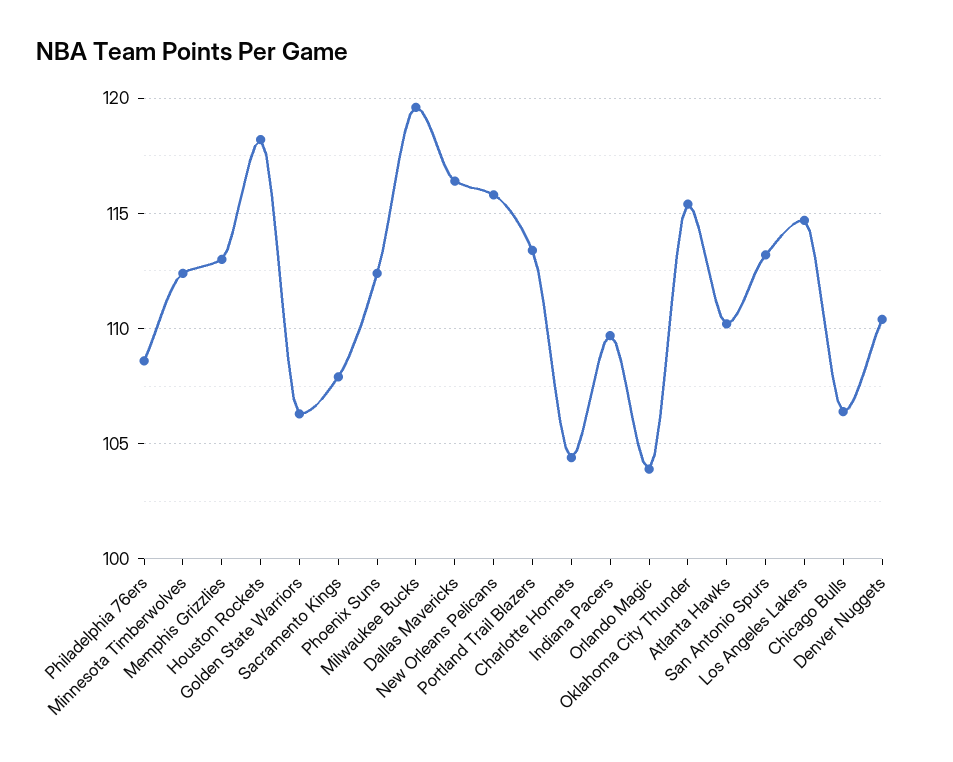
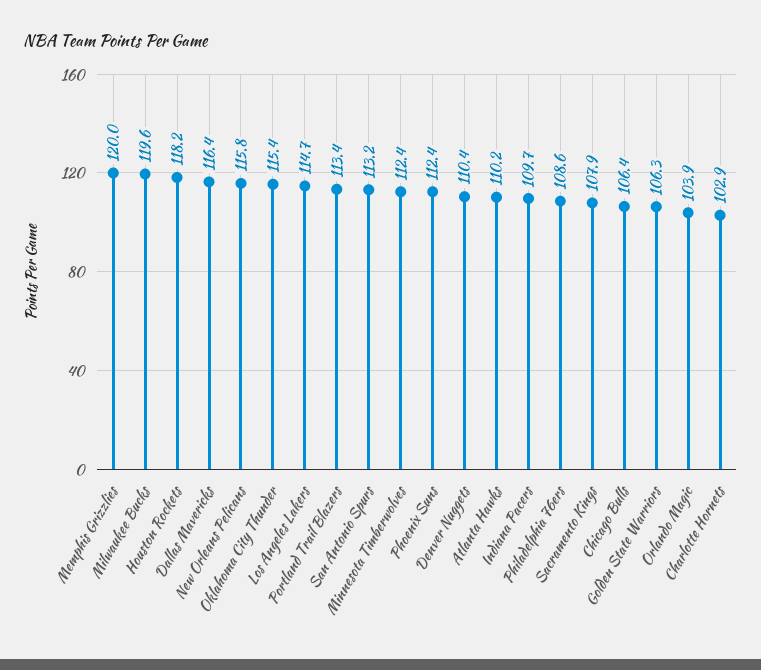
Memphis Grizzlies: 113 -> 120
Charlotte Hornets: 104.5 -> 102.9

